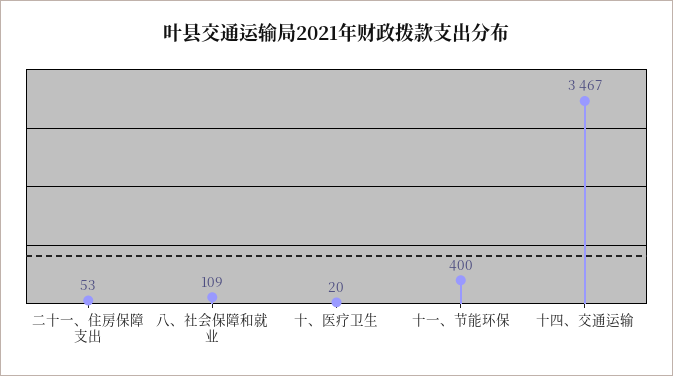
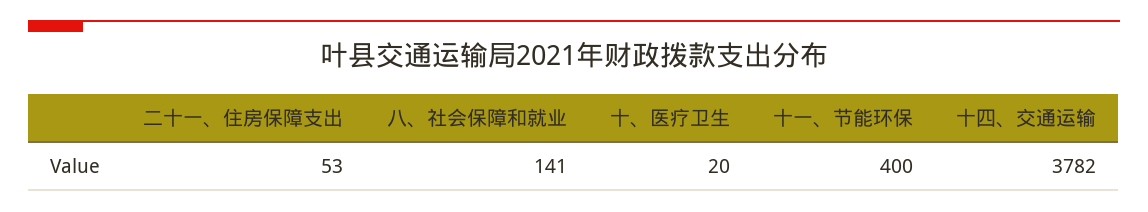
八、社会保障和就业: 109 -> 141
十四、交通运输: 3467 -> 3782

